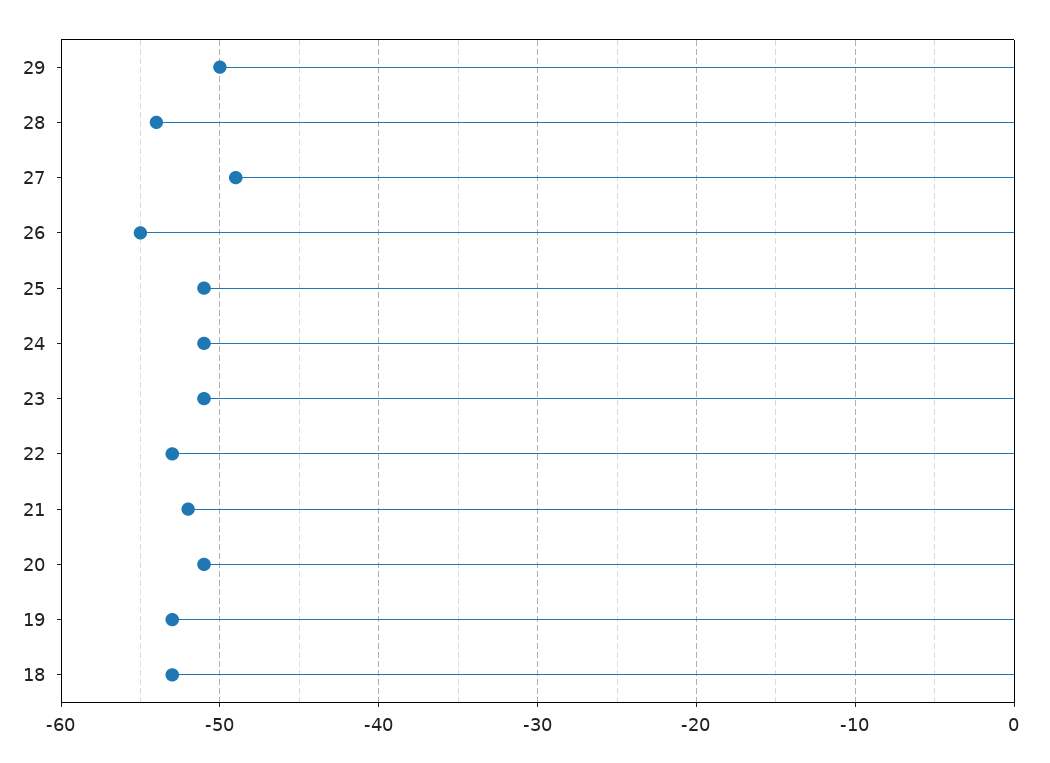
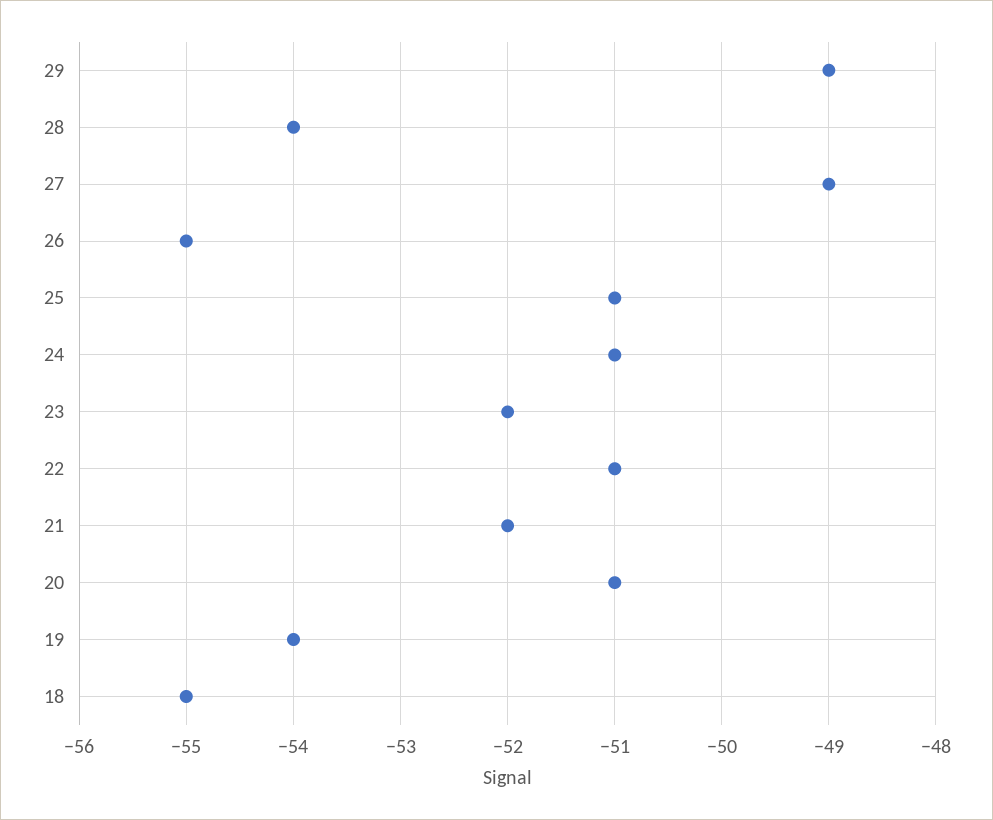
29: -50 -> -49
23: -51 -> -52
22: -53 -> -51
19: -53 -> -54
18: -53 -> -55

